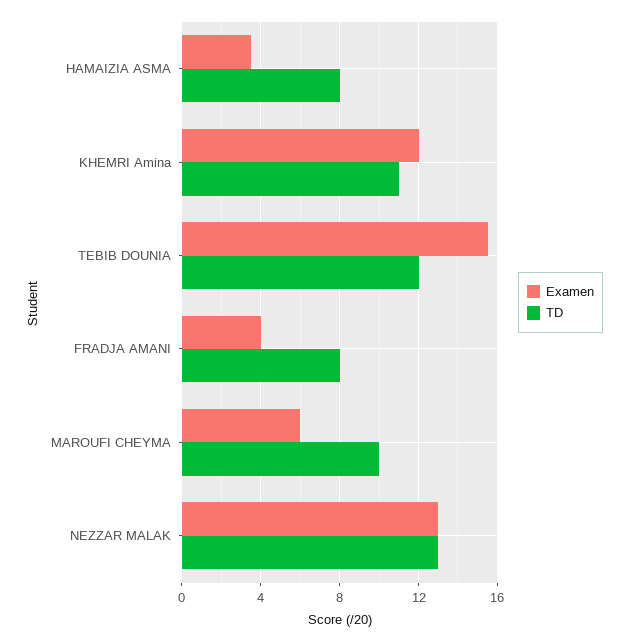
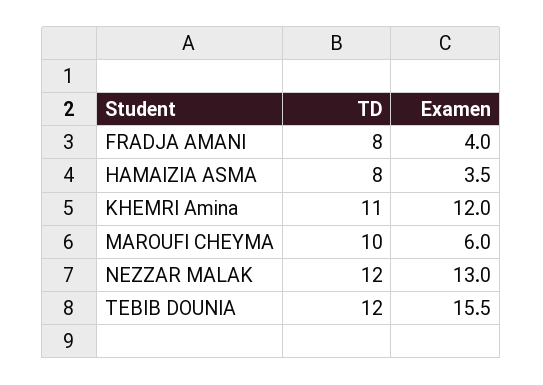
TD, NEZZAR MALAK: 13 -> 12

